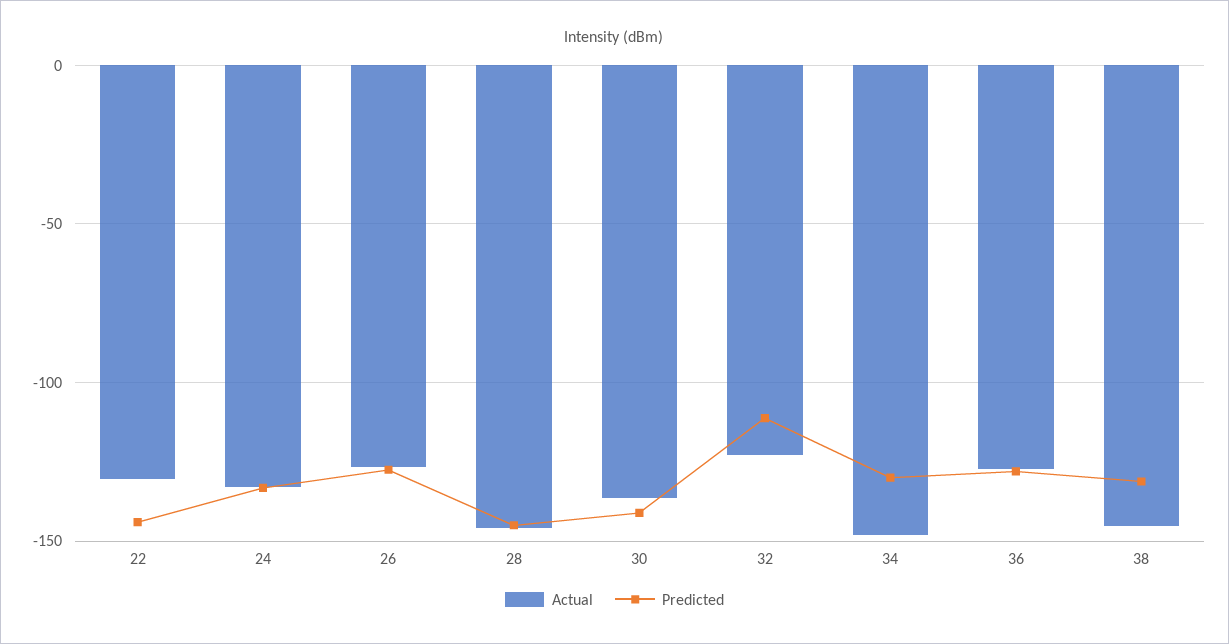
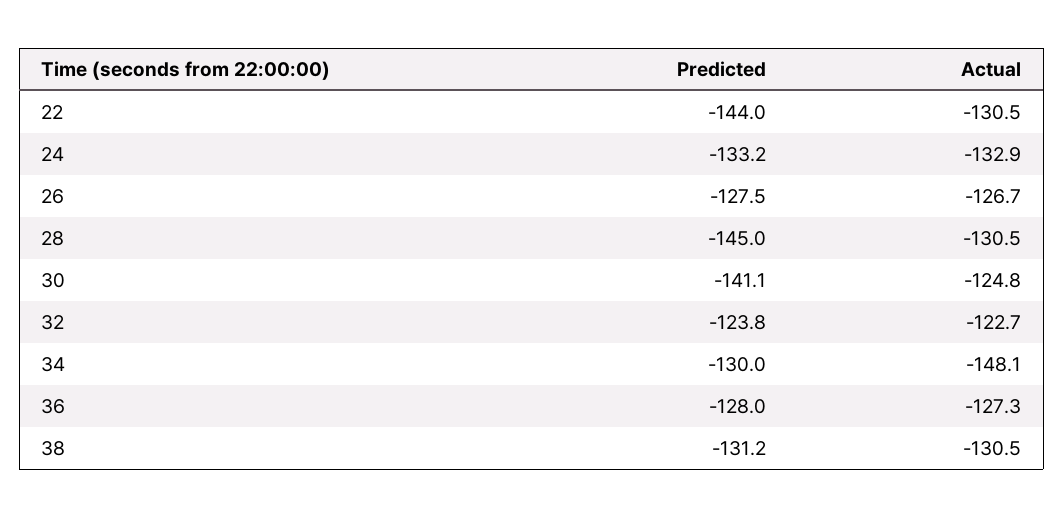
Actual, 28: -145 -> -130.5
Actual, 30: -135 -> -124.8
Predicted, 32: -110 -> -123.8
Actual, 38: -145 -> -130.5

